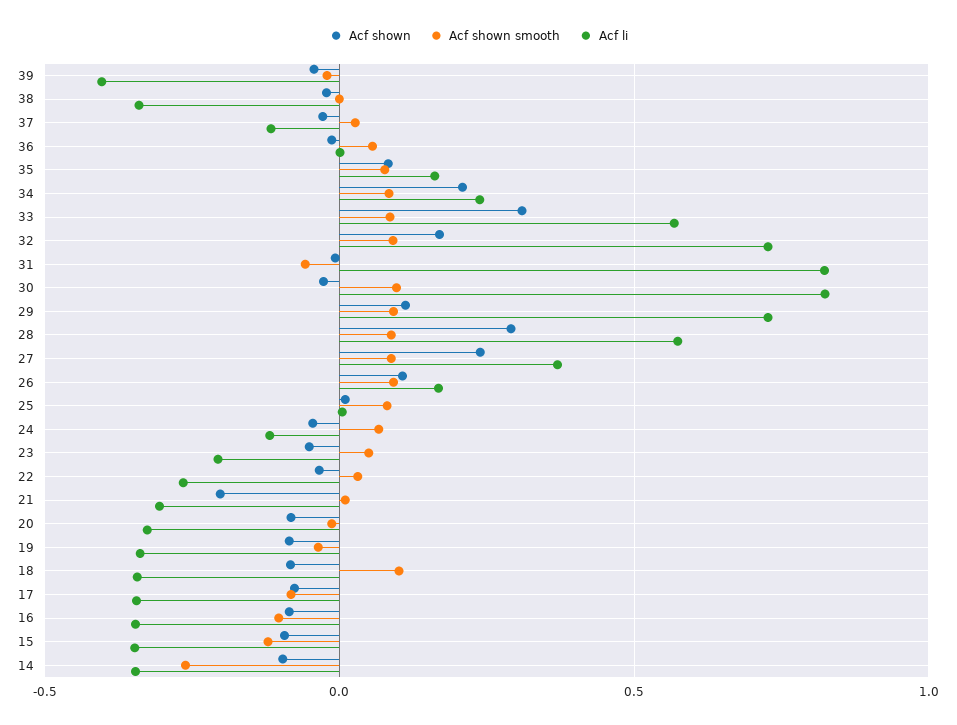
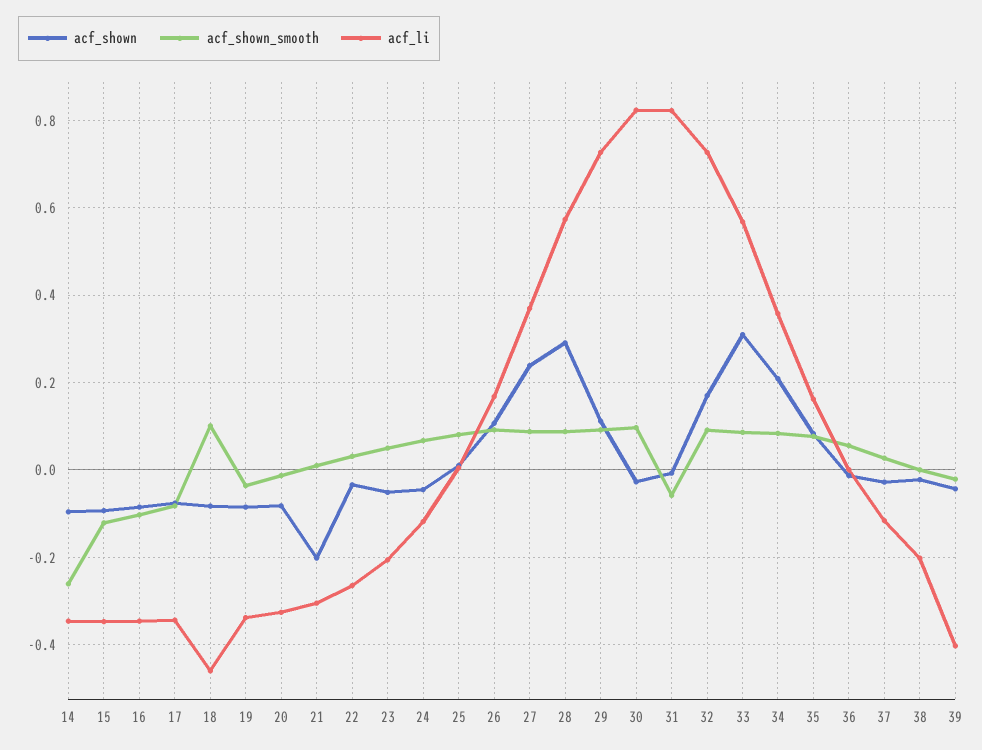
Acf li, 38: -0.35 -> -0.2
Acf li, 34: 0.25 -> 0.36
Acf li, 18: -0.35 -> -0.46

